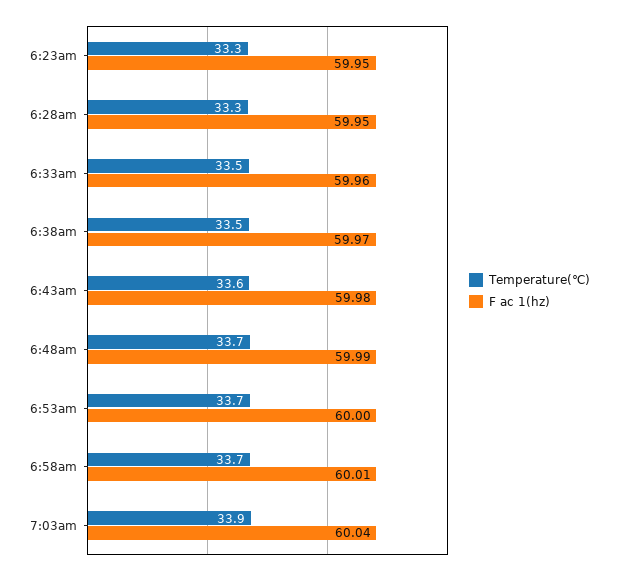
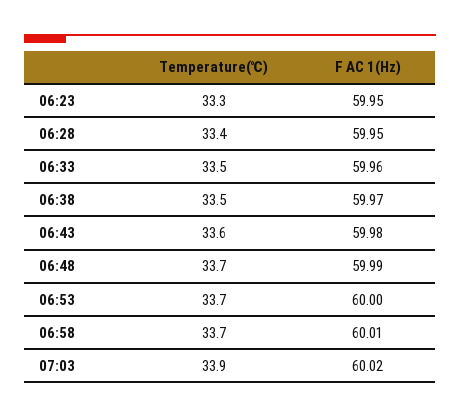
Temperature(℃), 6:28am: 33.3 -> 33.4
F ac 1(hz), 7:03am: 60.04 -> 60.02

